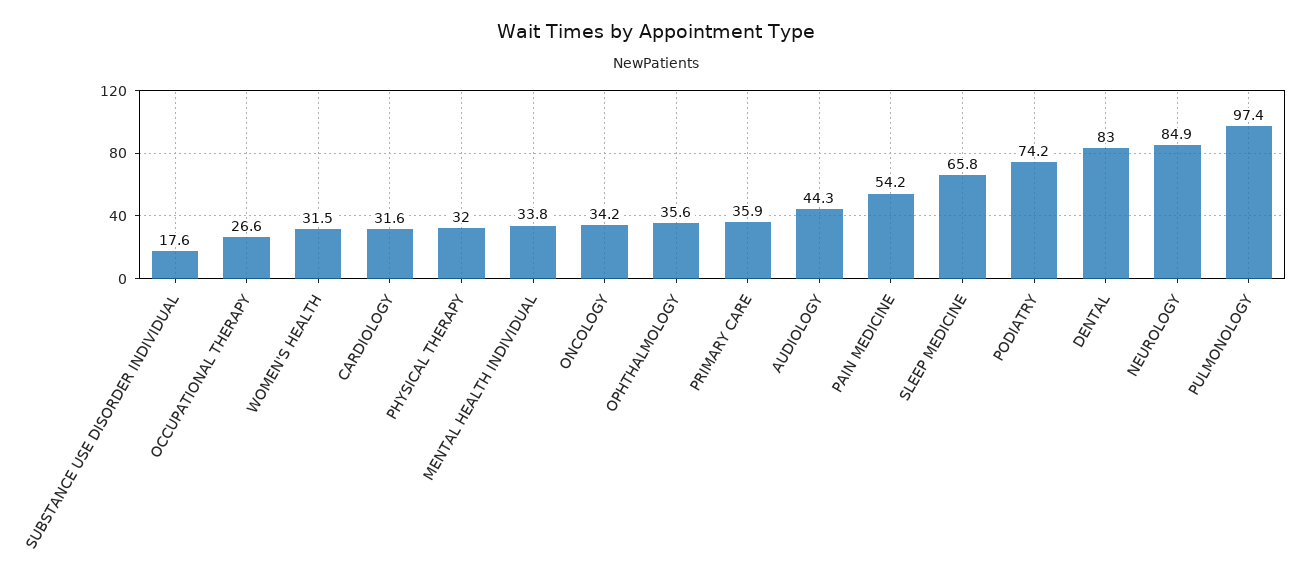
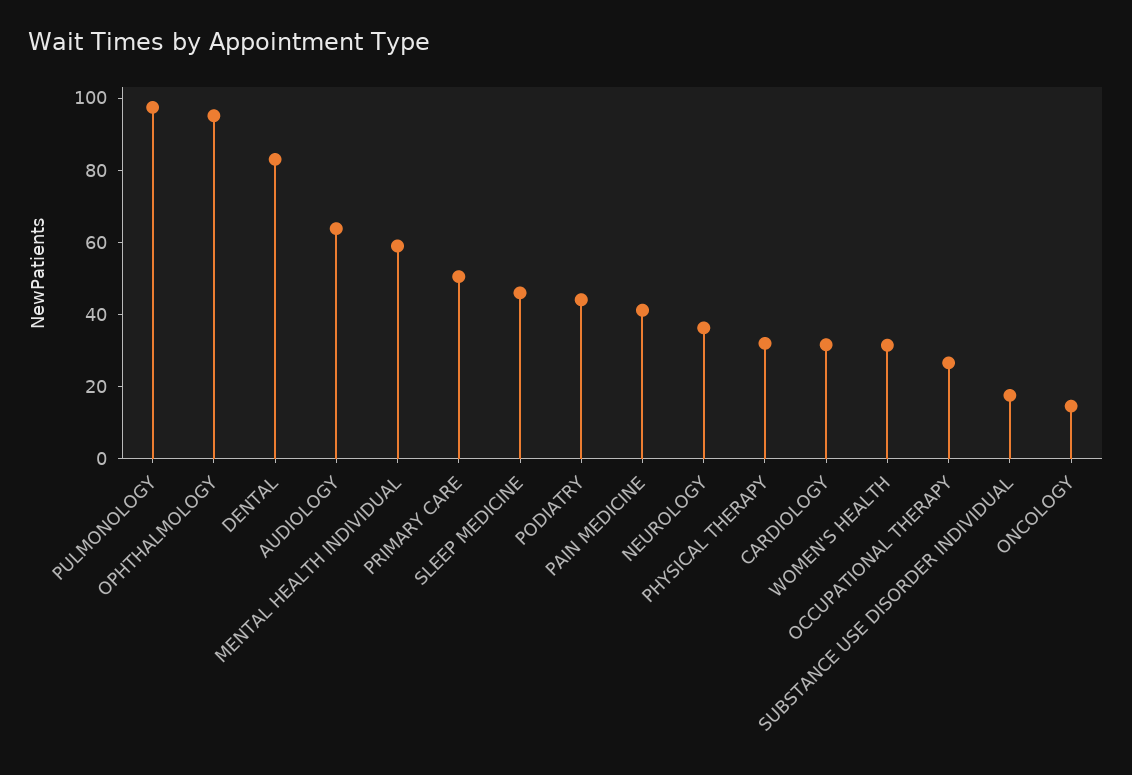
MENTAL HEALTH INDIVIDUAL: 33.8 -> 60
ONCOLOGY: 34.2 -> 15
OPHTHALMOLOGY: 35.6 -> 95
PRIMARY CARE: 35.9 -> 50
AUDIOLOGY: 44.3 -> 65
PAIN MEDICINE: 54.2 -> 40
SLEEP MEDICINE: 65.8 -> 45
PODIATRY: 74.2 -> 45
NEUROLOGY: 84.9 -> 35

